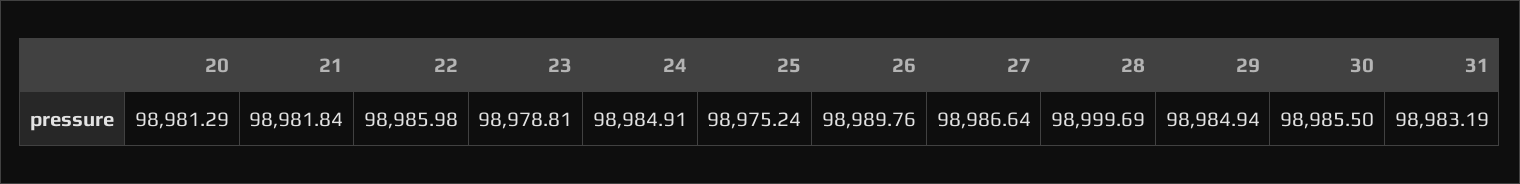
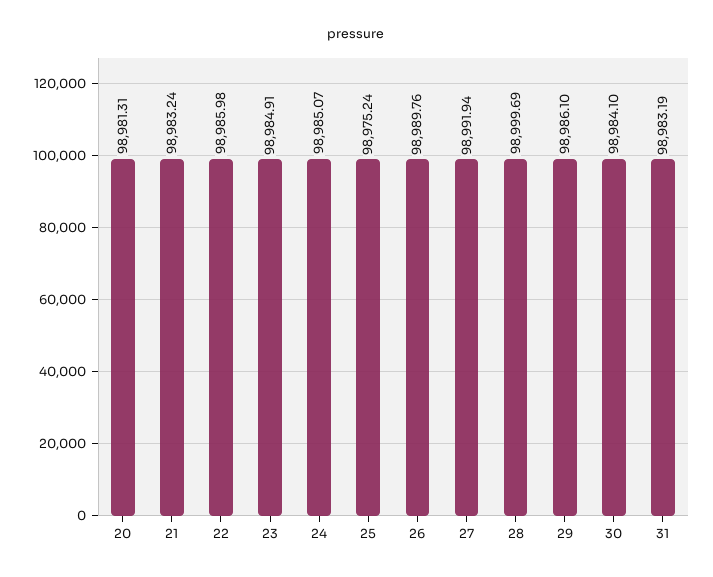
20: 98981.29 -> 98981.31
21: 98981.84 -> 98983.24
23: 98978.81 -> 98984.91
24: 98984.91 -> 98985.07
27: 98986.64 -> 98991.94
29: 98984.94 -> 98986.1
30: 98985.5 -> 98984.1

